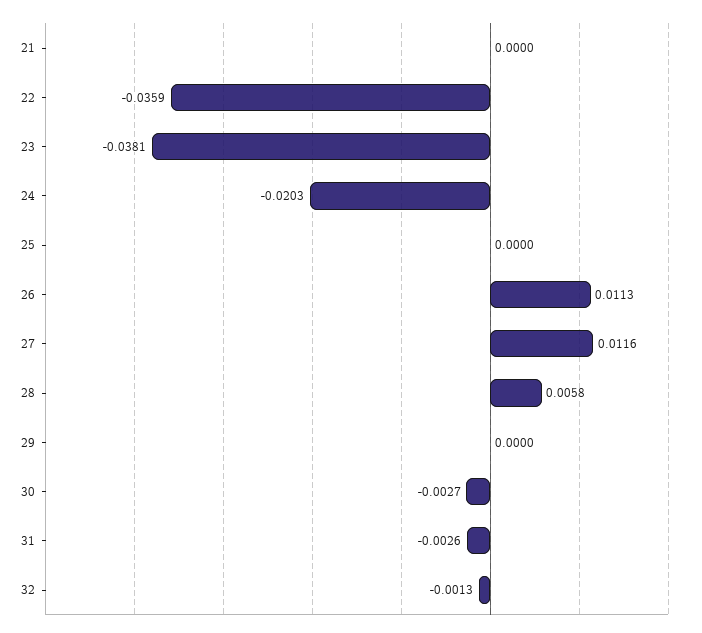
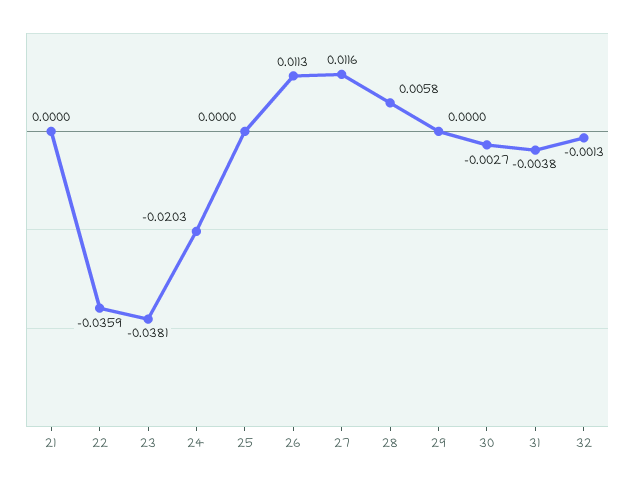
31: -0.0026 -> -0.0038

